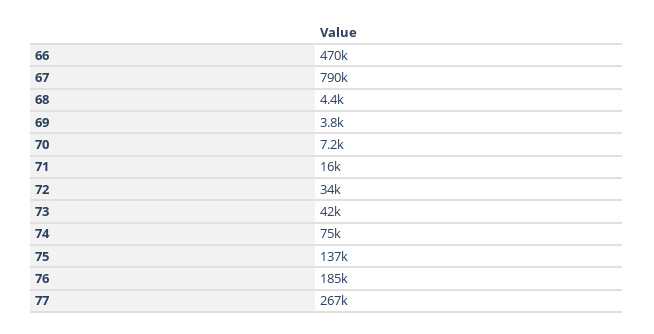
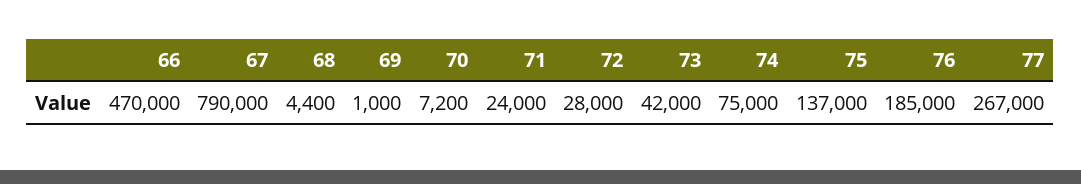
69: 3800 -> 1000
71: 16000 -> 24000
72: 34000 -> 28000

